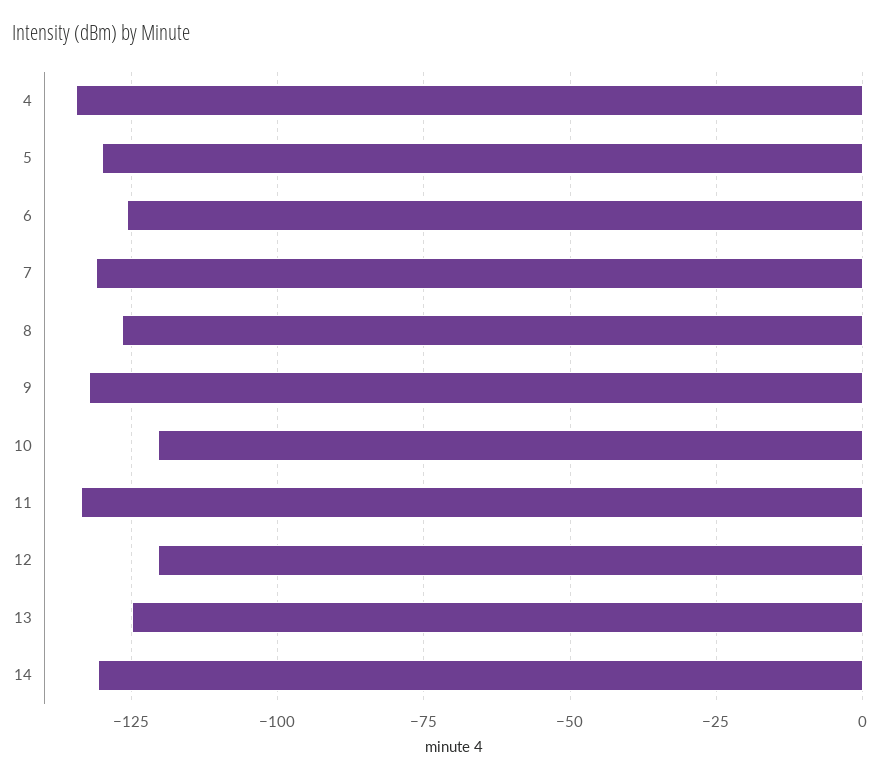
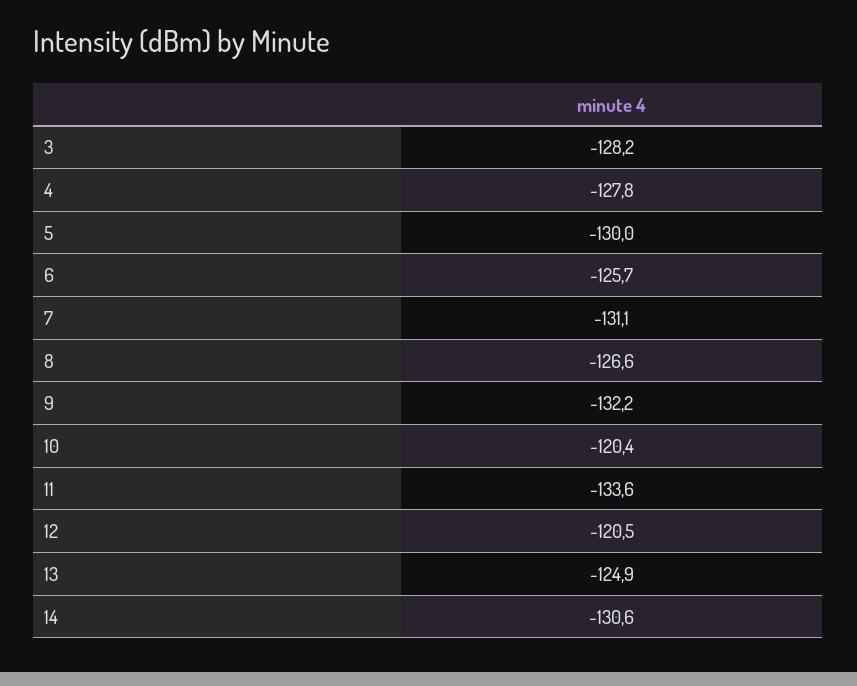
4: -135 -> -127.8
3: none -> -128.2

